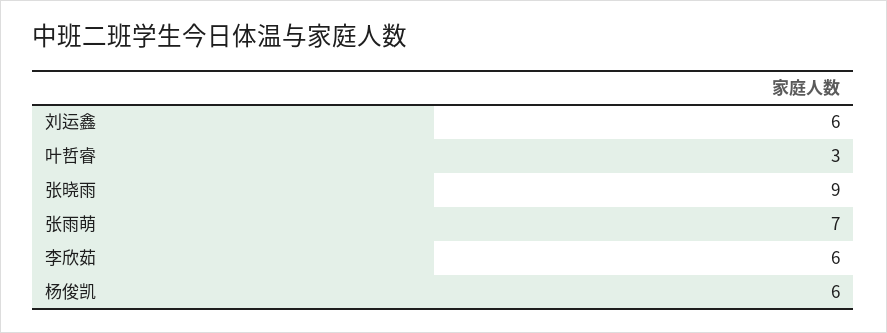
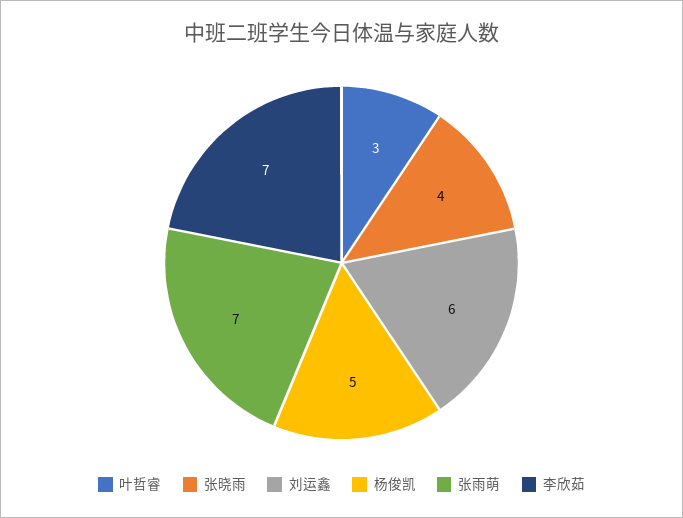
张晓雨: 9 -> 4
李欣茹: 6 -> 7
杨俊凯: 6 -> 5

